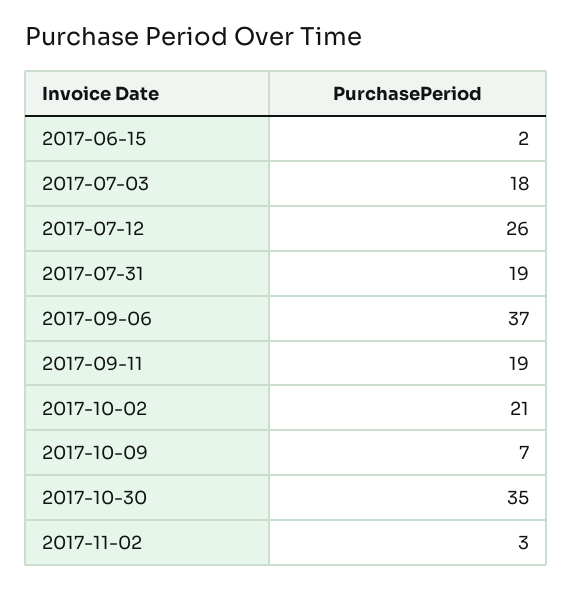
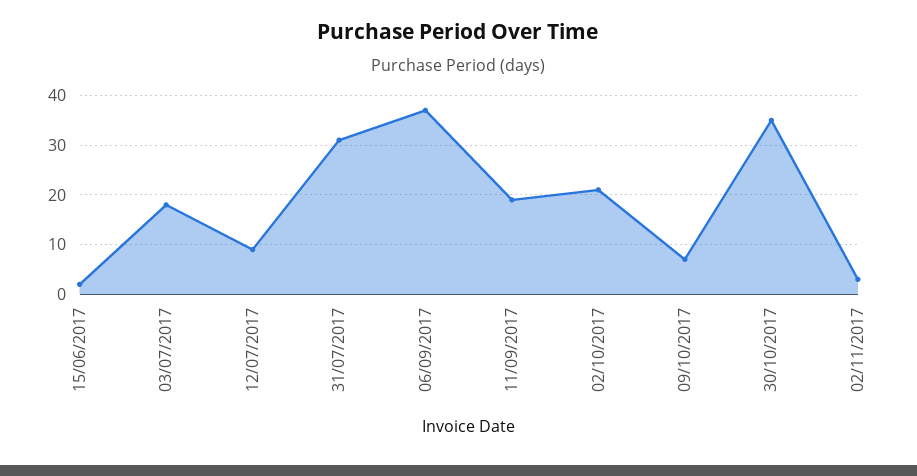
2017-07-12: 26 -> 10
2017-07-31: 19 -> 30

